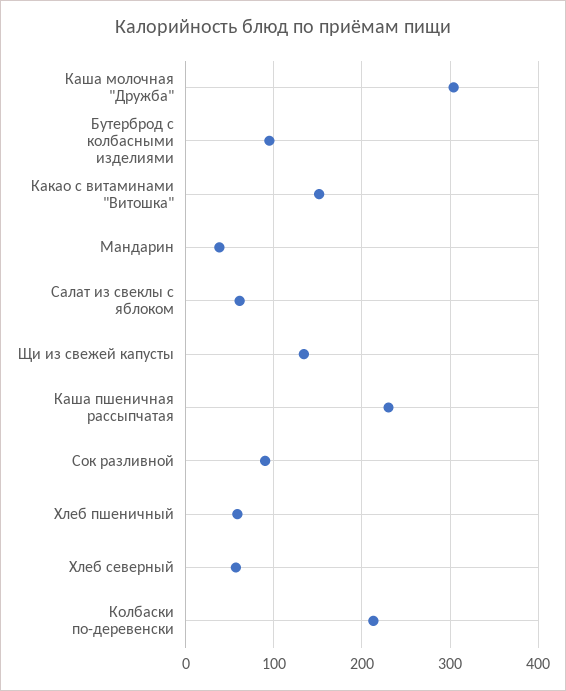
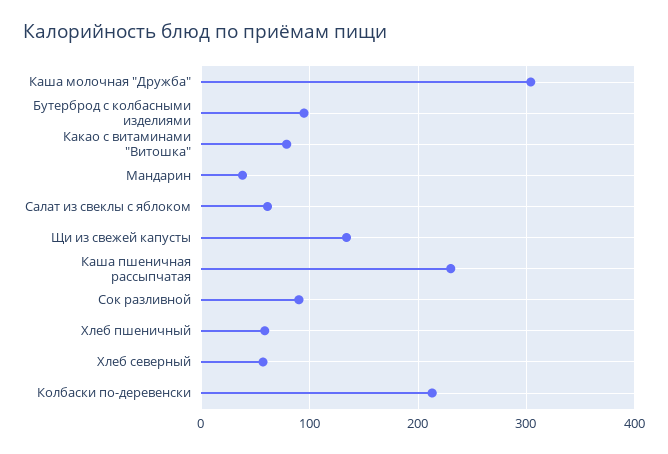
Какао с витаминами "Витошка": 150 -> 80

